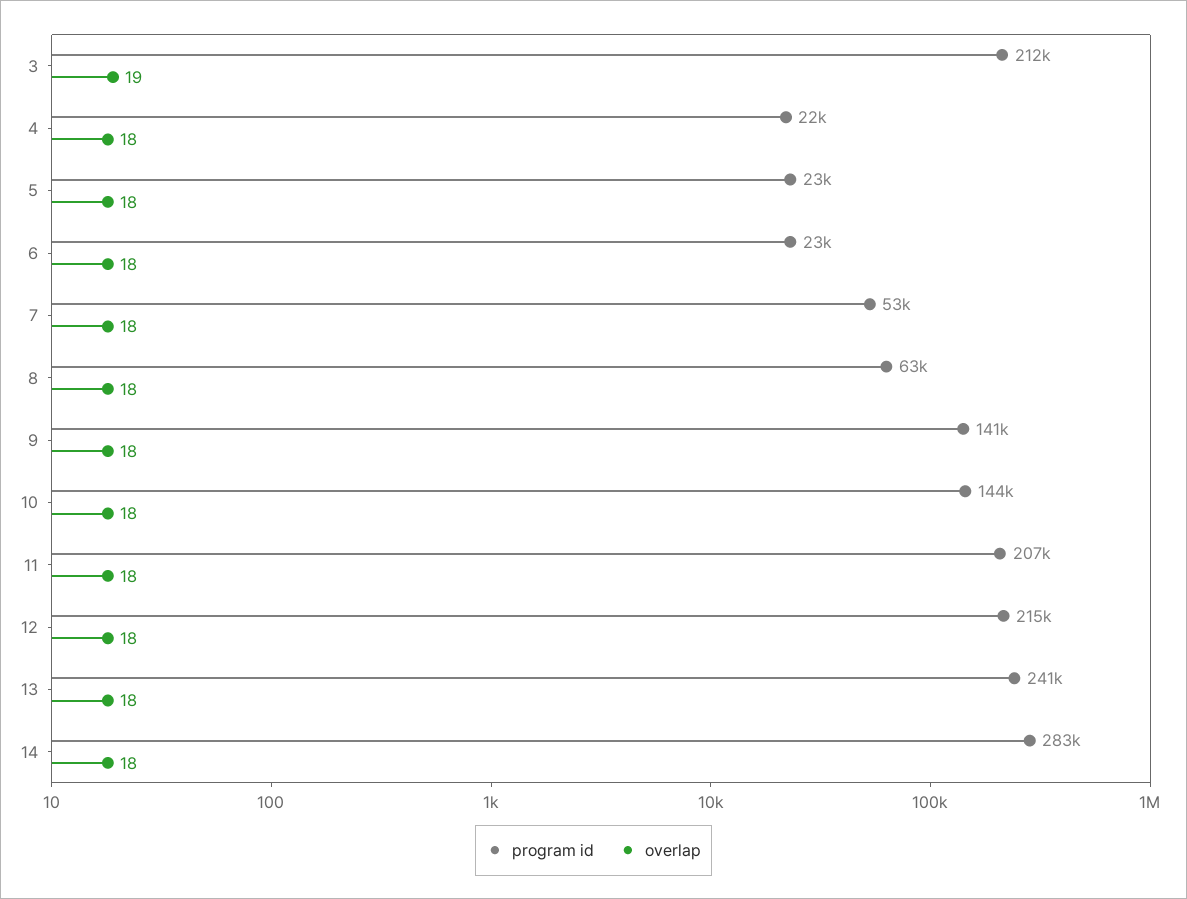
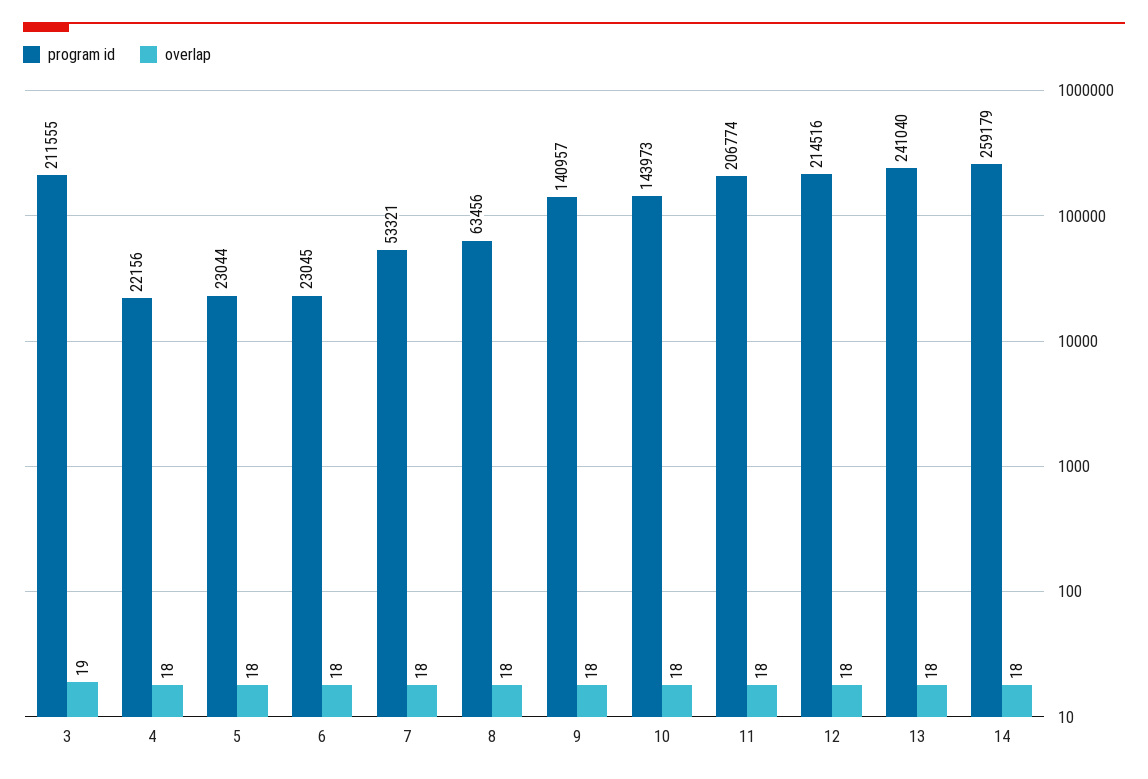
program id, 14: 283000 -> 259179

